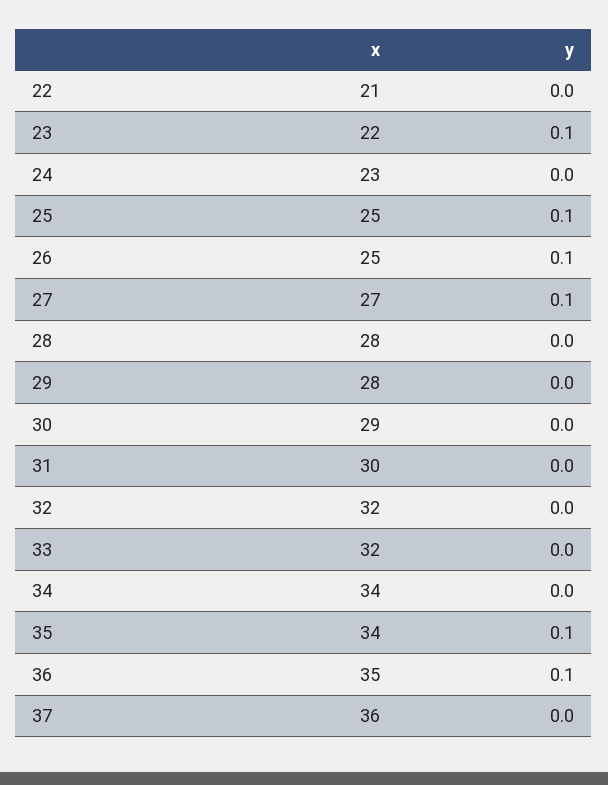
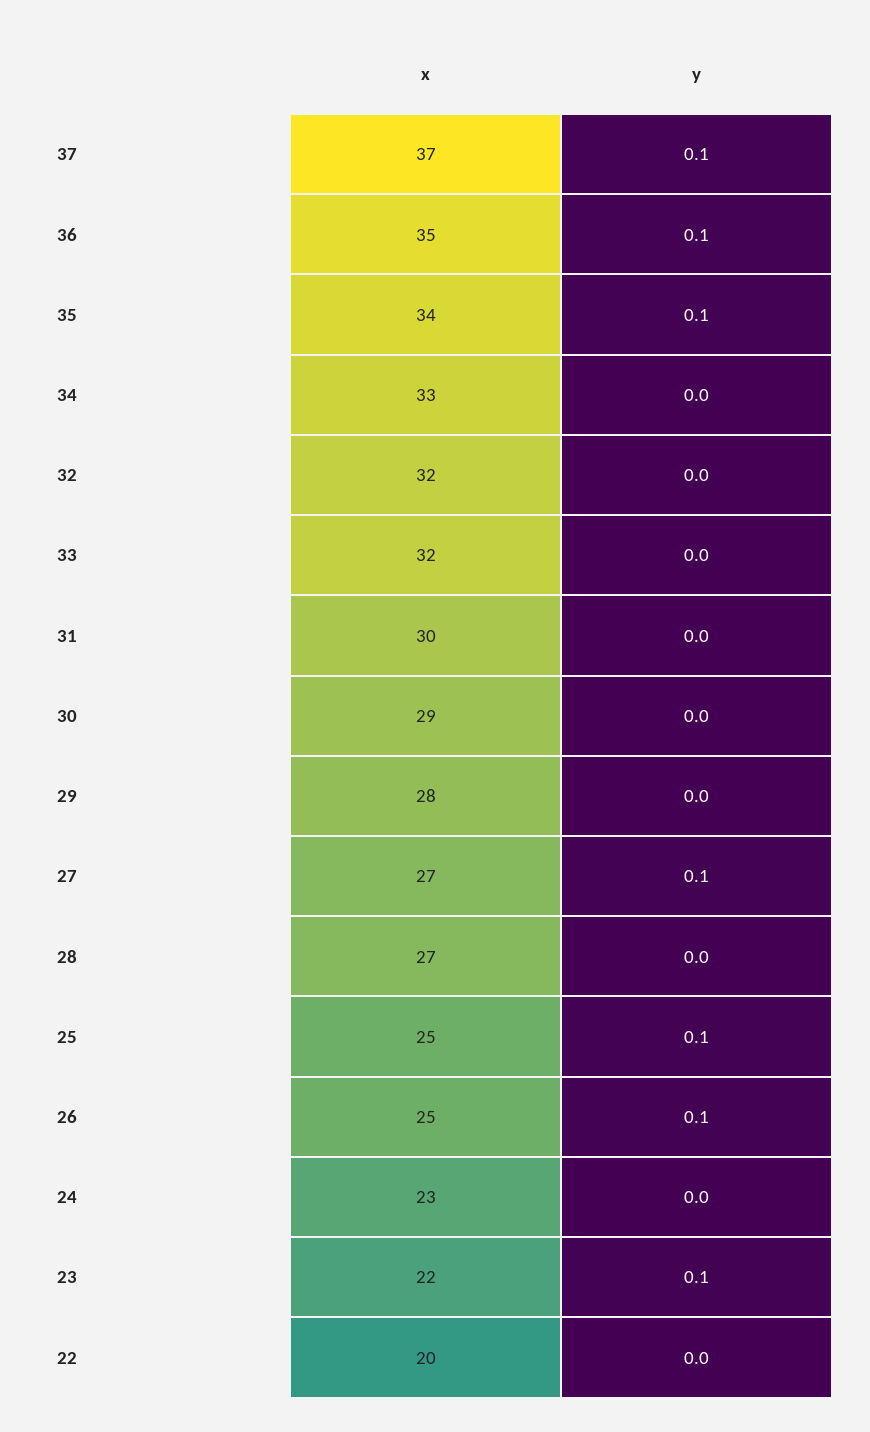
x, 22: 21 -> 20
x, 28: 28 -> 27
x, 34: 34 -> 33
x, 37: 36 -> 37
y, 37: 0 -> 0.1

